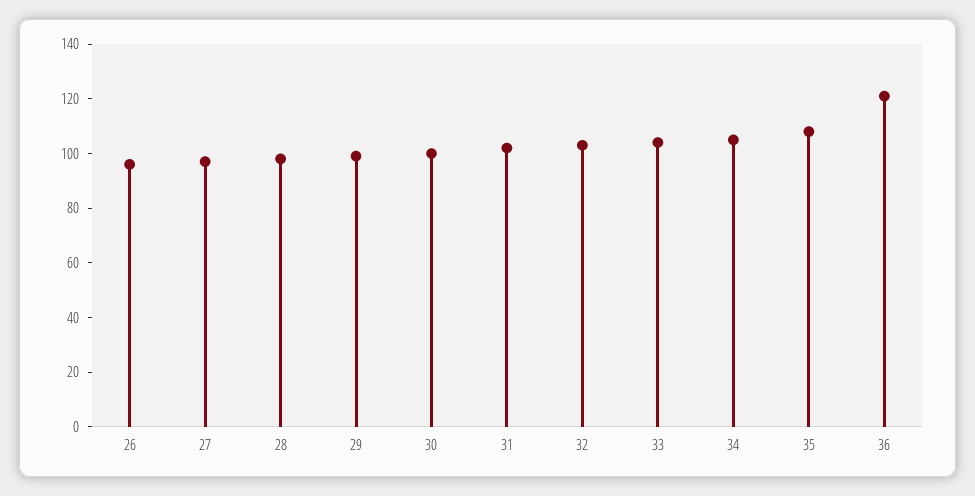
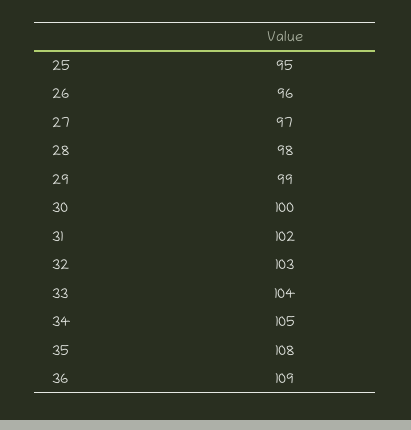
36: 120 -> 109
25: none -> 95

